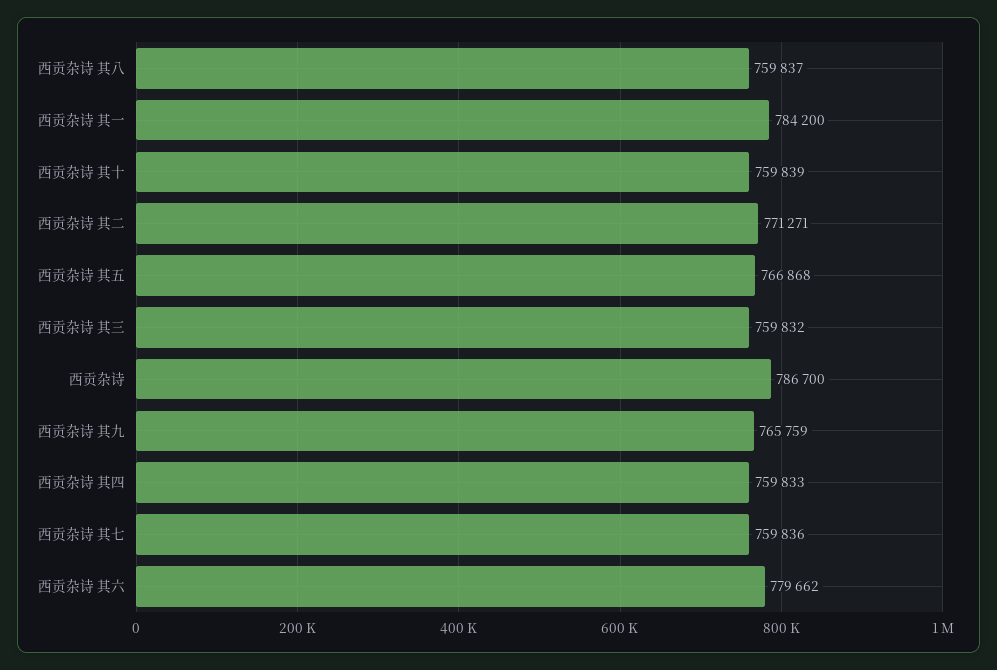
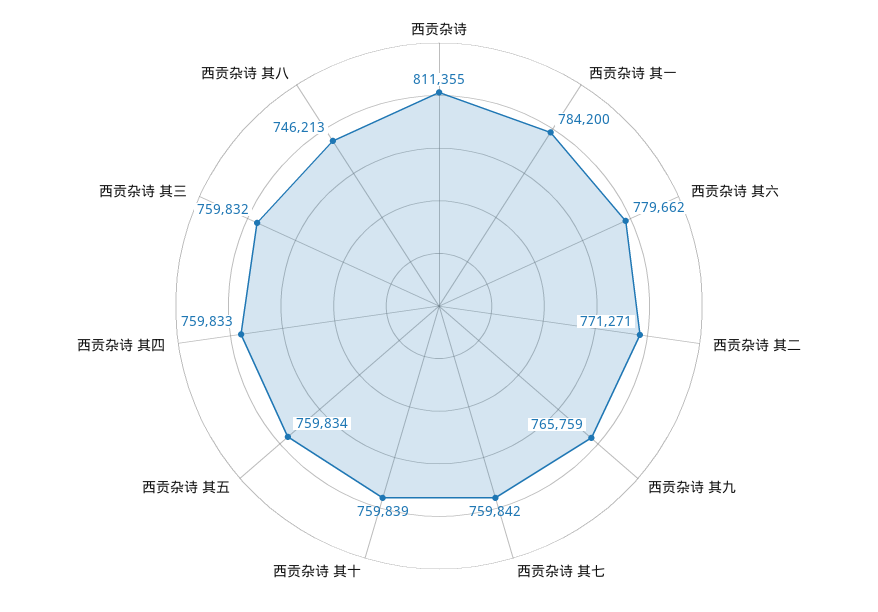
西贡杂诗 其八: 759837 -> 746213
西贡杂诗 其五: 766868 -> 759834
西贡杂诗: 786700 -> 811355
西贡杂诗 其七: 759836 -> 759842

